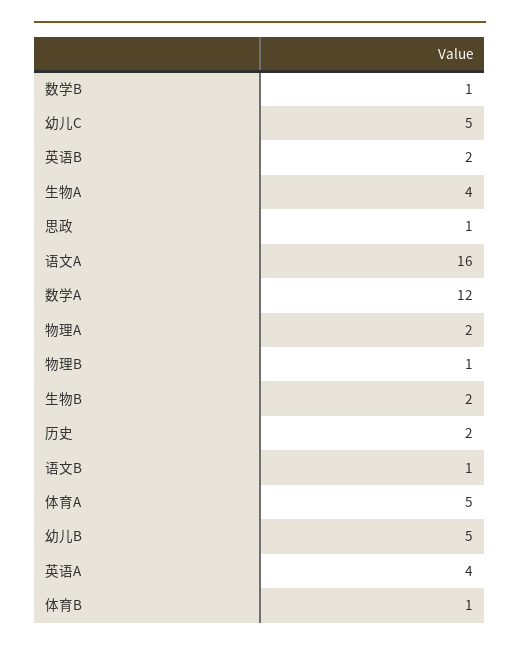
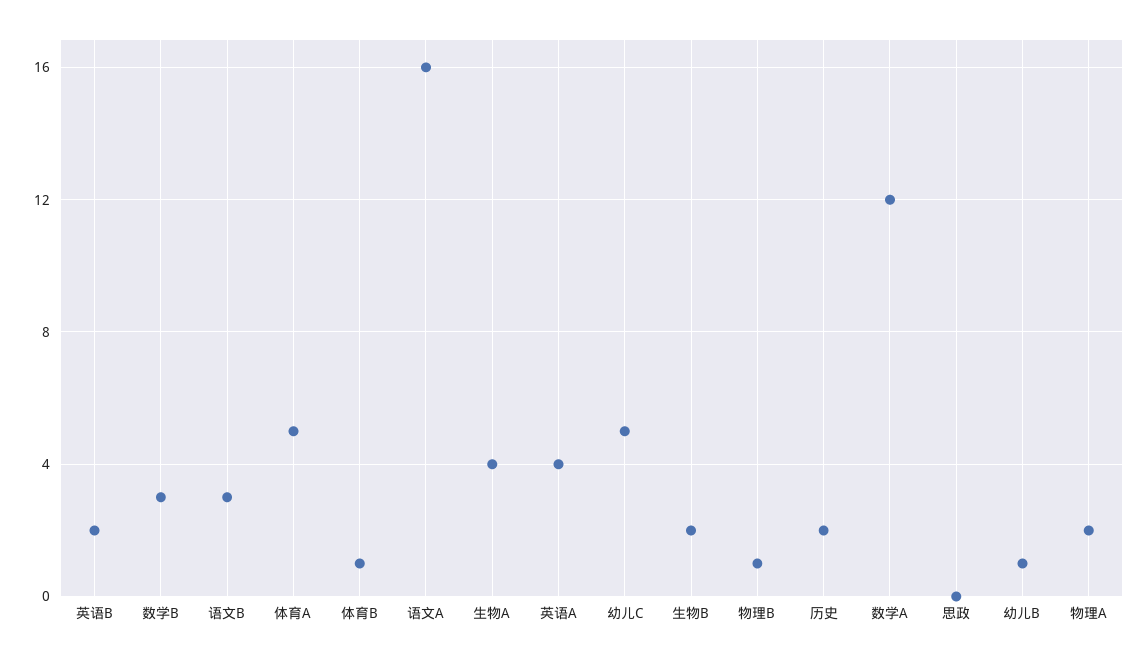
数学B: 1 -> 3
思政: 1 -> 0
语文B: 1 -> 3
幼儿B: 5 -> 1

